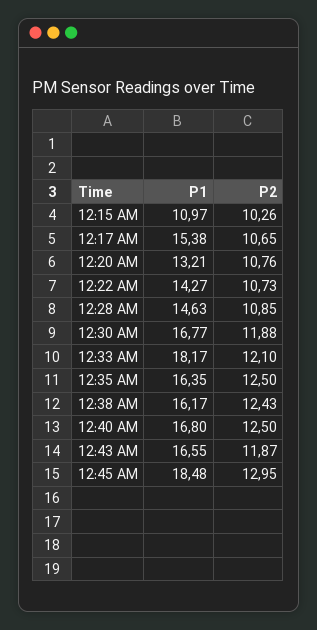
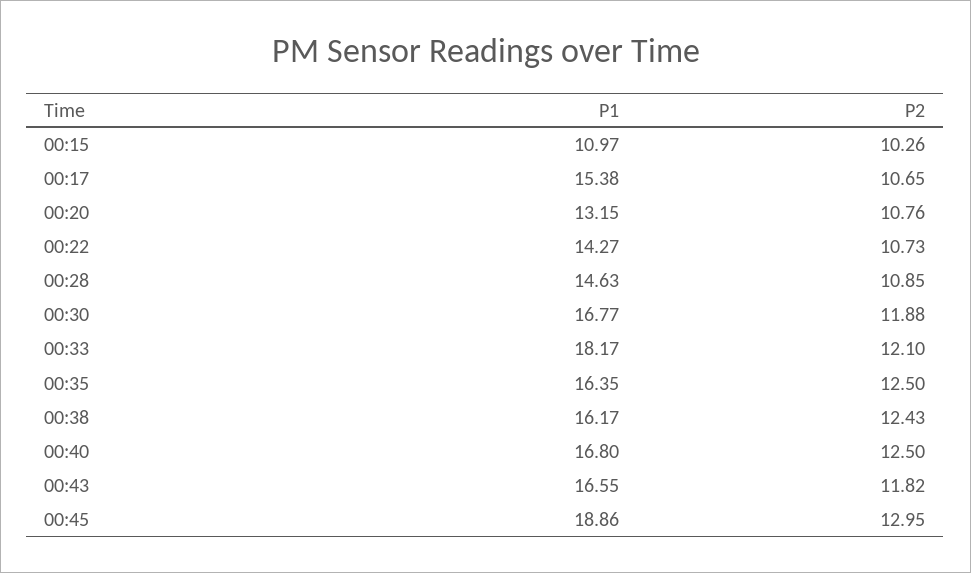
P1, 12:20 AM: 13.21 -> 13.15
P2, 12:43 AM: 11.87 -> 11.82
P1, 12:45 AM: 18.48 -> 18.86

